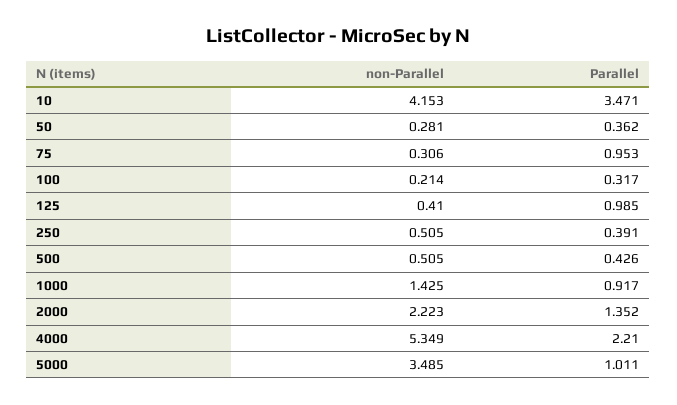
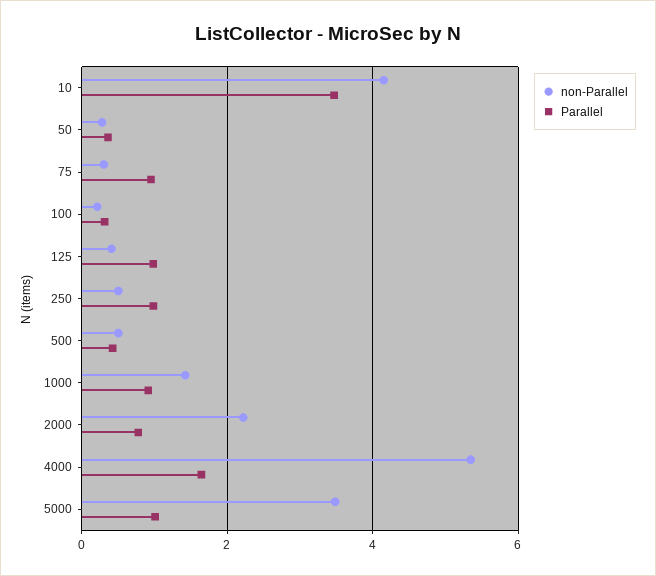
Parallel, 250: 0.391 -> 1
Parallel, 2000: 1.352 -> 0.8
Parallel, 4000: 2.21 -> 1.6

